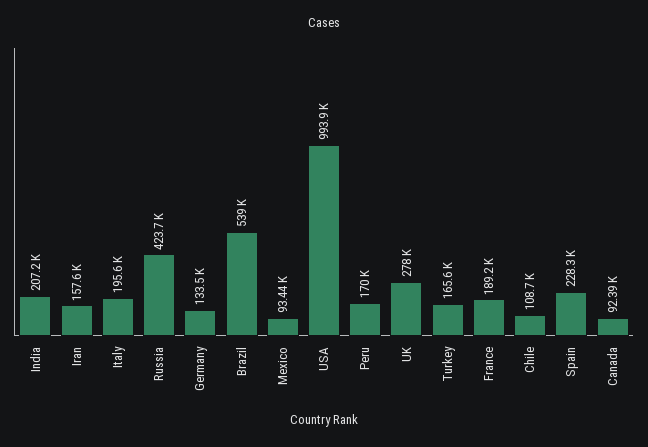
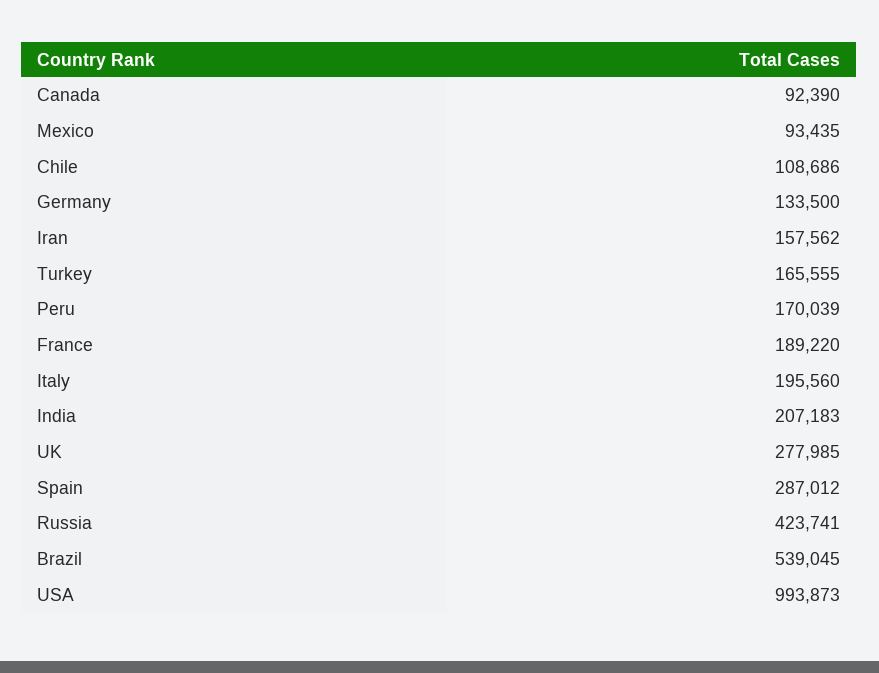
Spain: 228300 -> 287012

